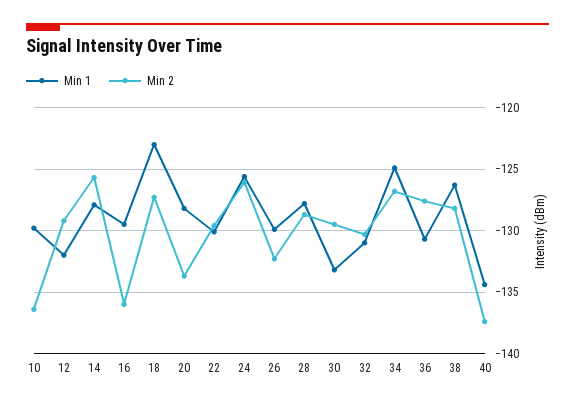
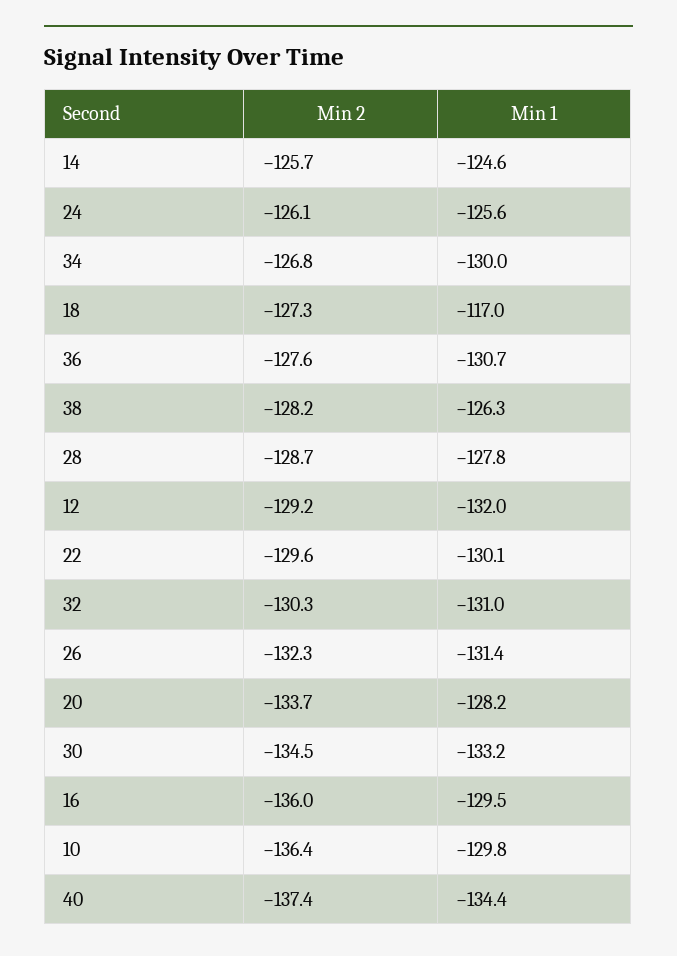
Min 1, 14: -128 -> -124.6
Min 1, 18: -123 -> -117
Min 1, 26: -130 -> -131.4
Min 2, 30: -129.5 -> -134.5
Min 1, 34: -125 -> -130

